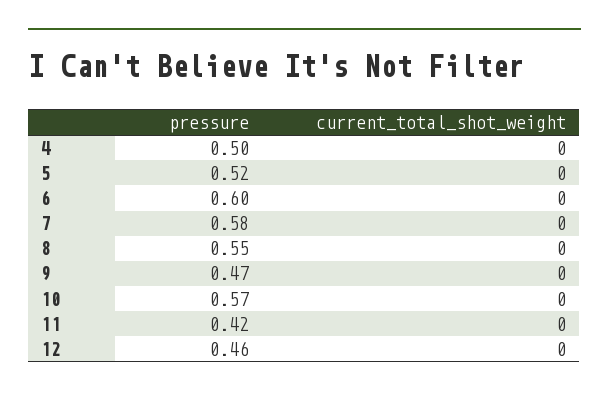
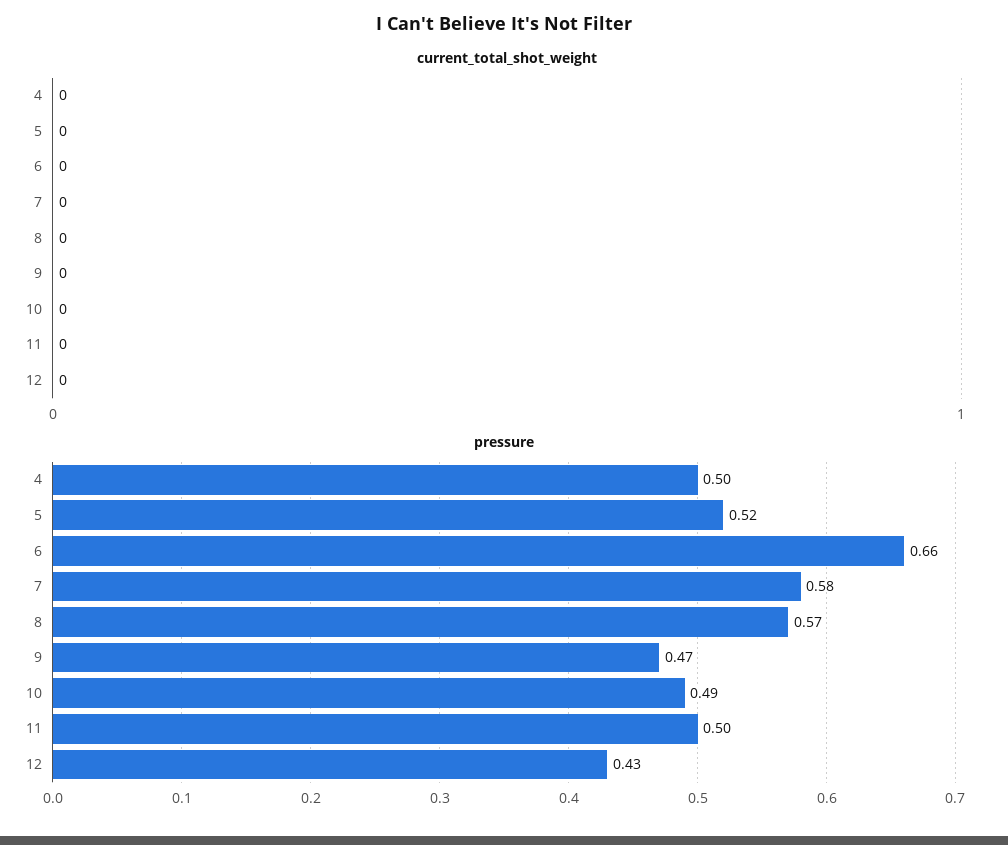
pressure, 6: 0.6 -> 0.66
pressure, 8: 0.55 -> 0.57
pressure, 10: 0.57 -> 0.49
pressure, 11: 0.42 -> 0.5
pressure, 12: 0.46 -> 0.43

